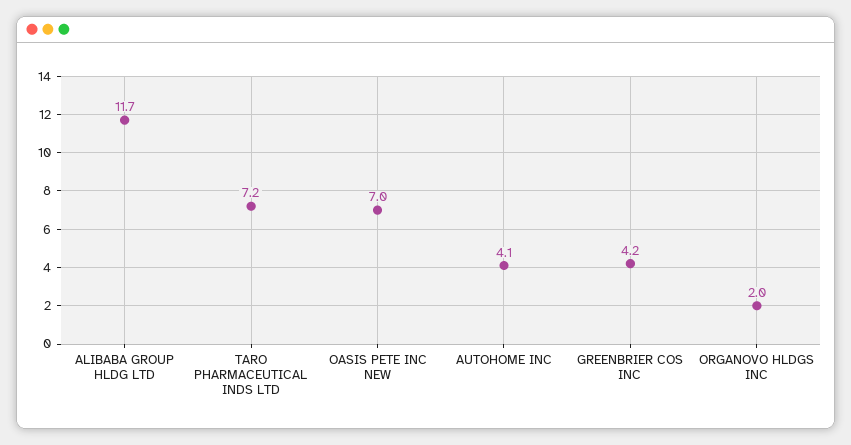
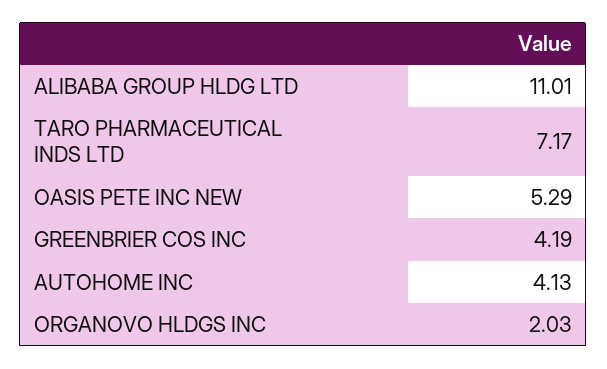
ALIBABA GROUP HLDG LTD: 11.7 -> 11.01
OASIS PETE INC NEW: 7 -> 5.29

